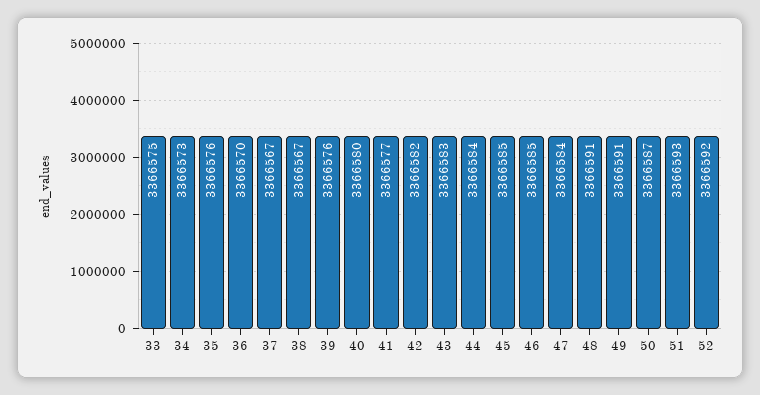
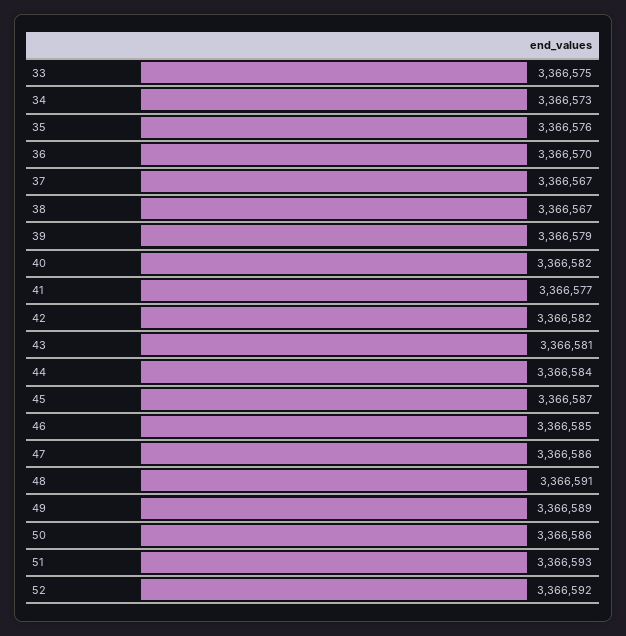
39: 3366576 -> 3366579
40: 3366580 -> 3366582
43: 3366583 -> 3366581
45: 3366585 -> 3366587
47: 3366584 -> 3366586
49: 3366591 -> 3366589
50: 3366587 -> 3366586

